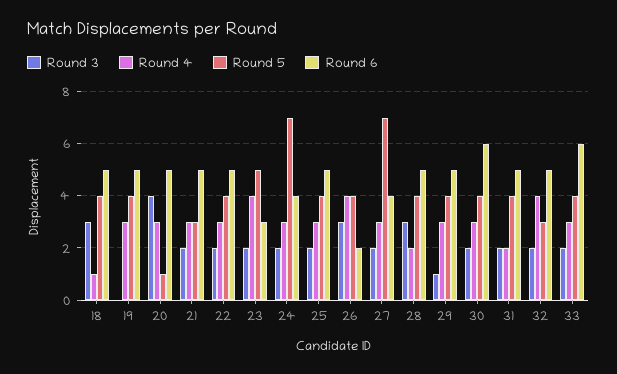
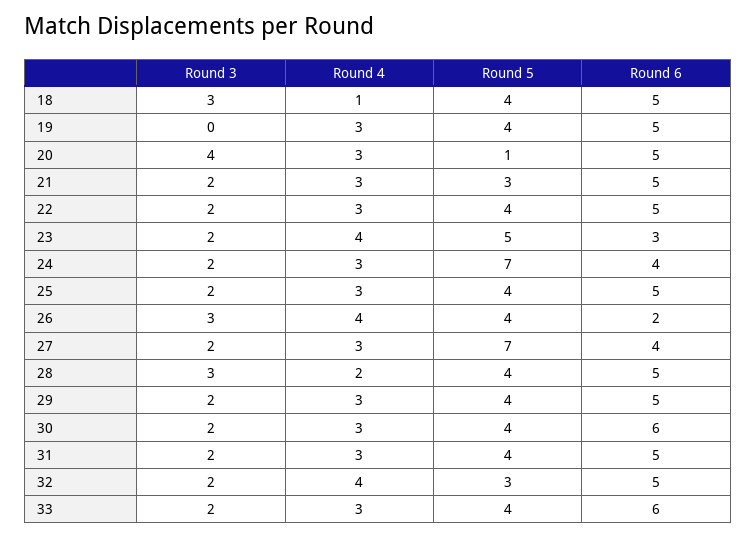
Round 3, 29: 1 -> 2
Round 4, 31: 2 -> 3

